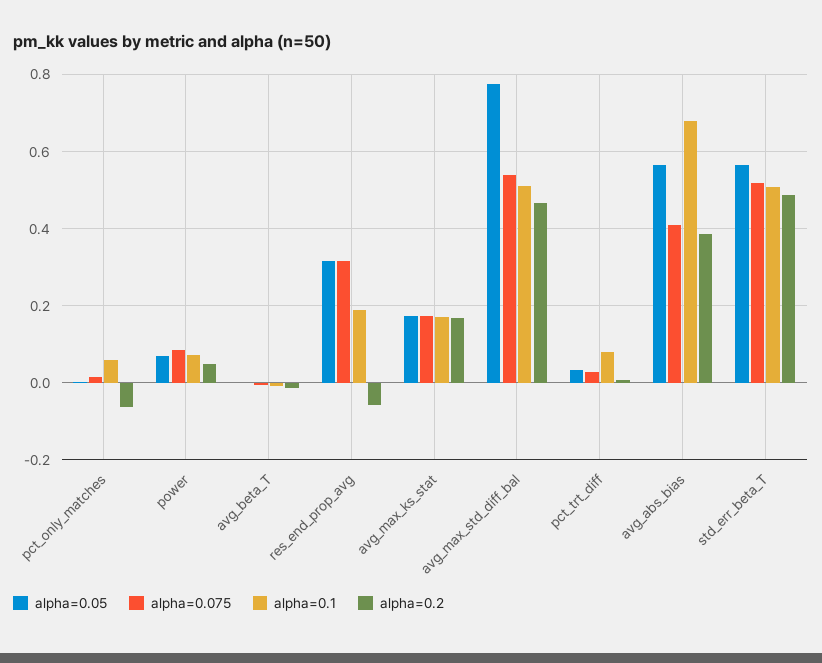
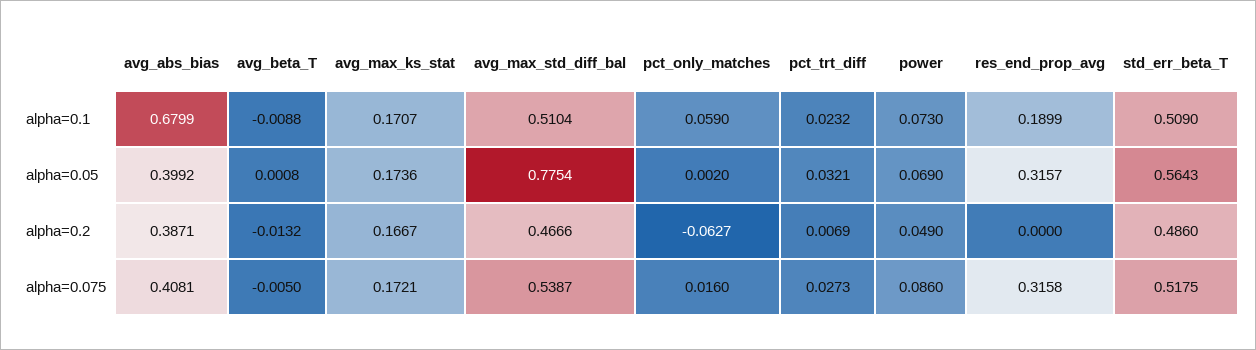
alpha=0.2, res_end_prop_avg: -0.06 -> 0
alpha=0.1, pct_trt_diff: 0.08 -> 0.0232
alpha=0.05, avg_abs_bias: 0.56 -> 0.3992

